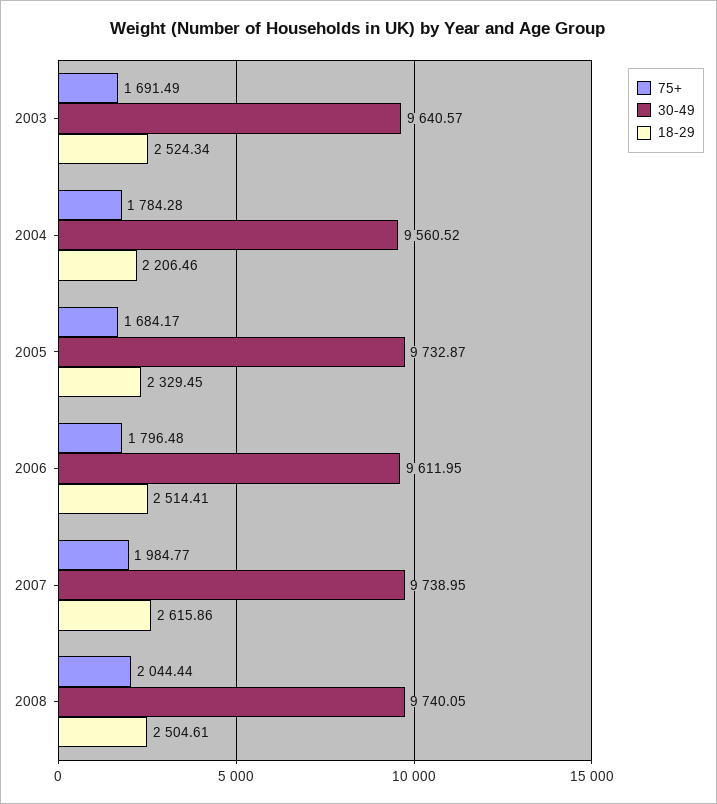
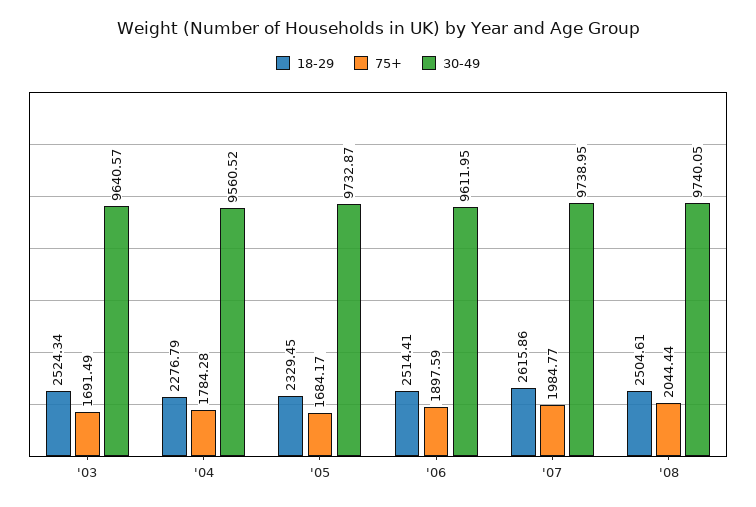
18-29, 2004: 2206.46 -> 2276.79
75+, 2006: 1796.48 -> 1897.59

